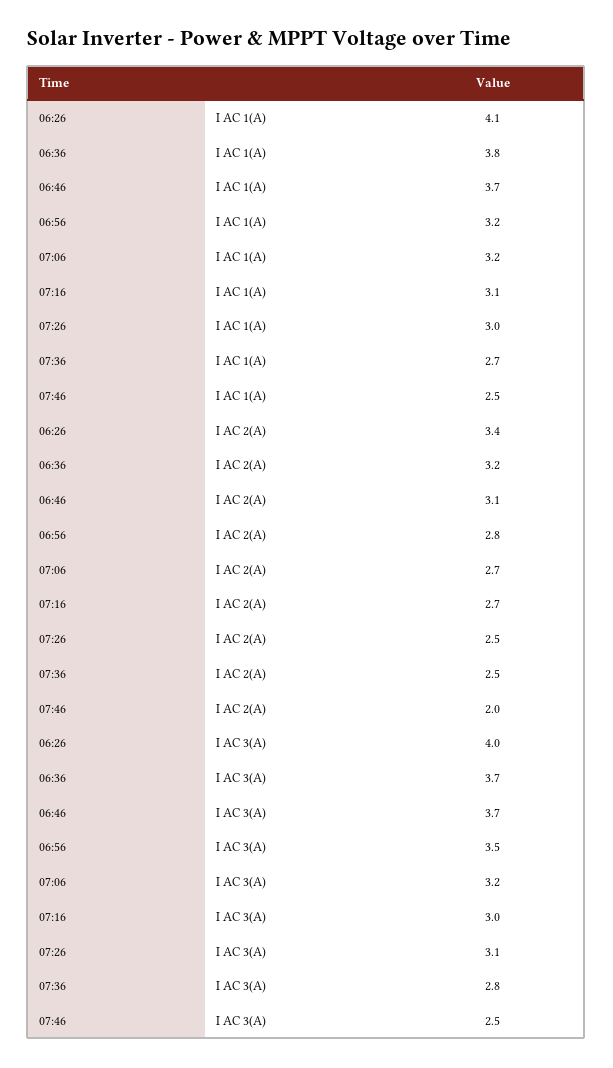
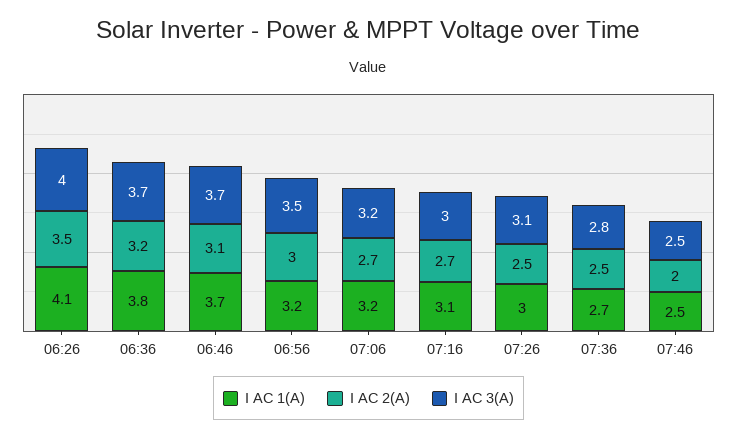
I AC 2(A), 06:26: 3.4 -> 3.5
I AC 2(A), 06:56: 2.8 -> 3

